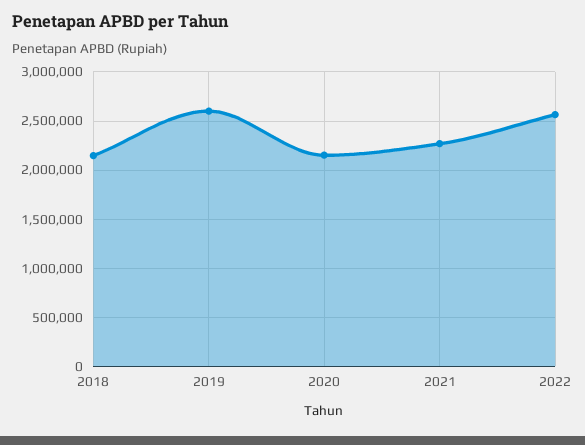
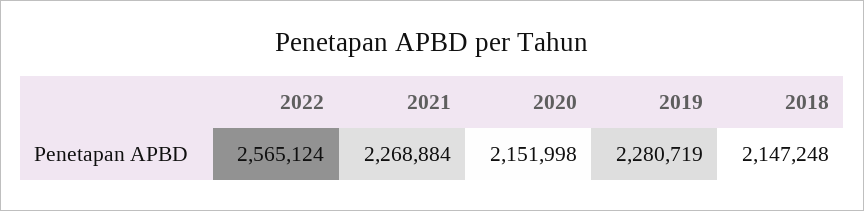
2019: 2600000 -> 2280719

